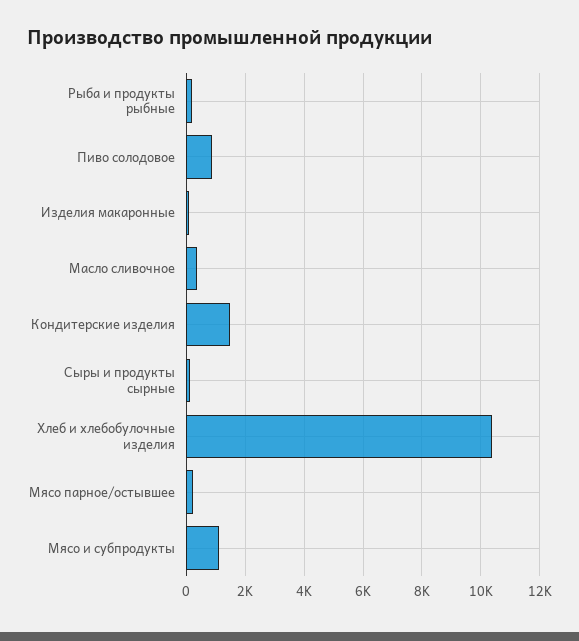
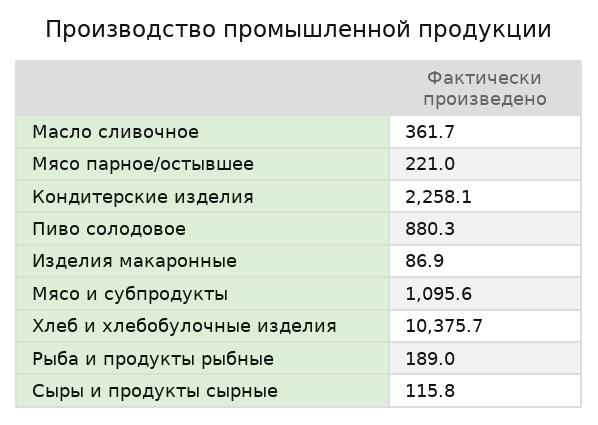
Кондитерские изделия: 1500 -> 2258.1

